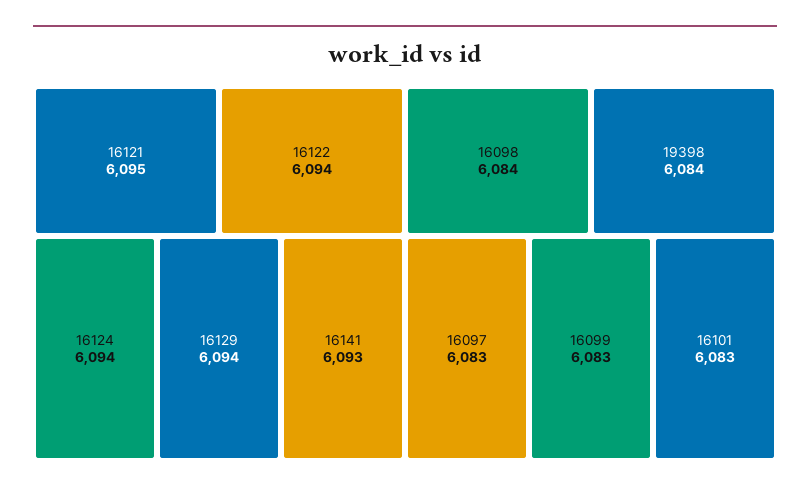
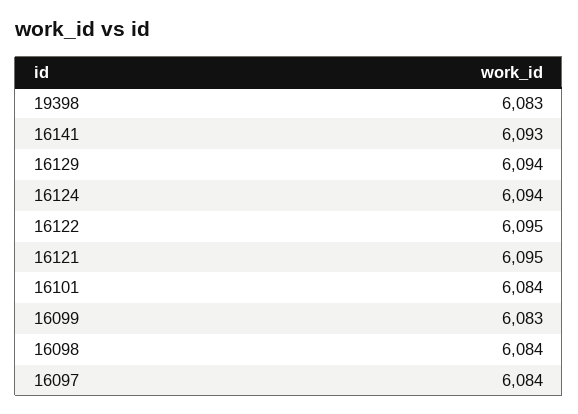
16122: 6094 -> 6095
19398: 6084 -> 6083
16097: 6083 -> 6084
16101: 6083 -> 6084

